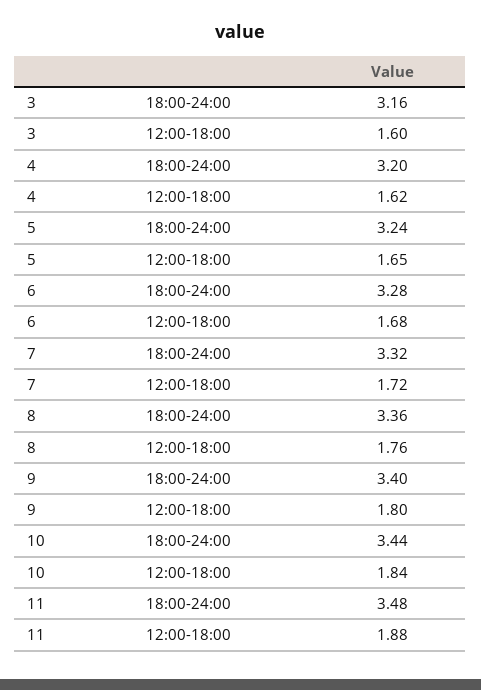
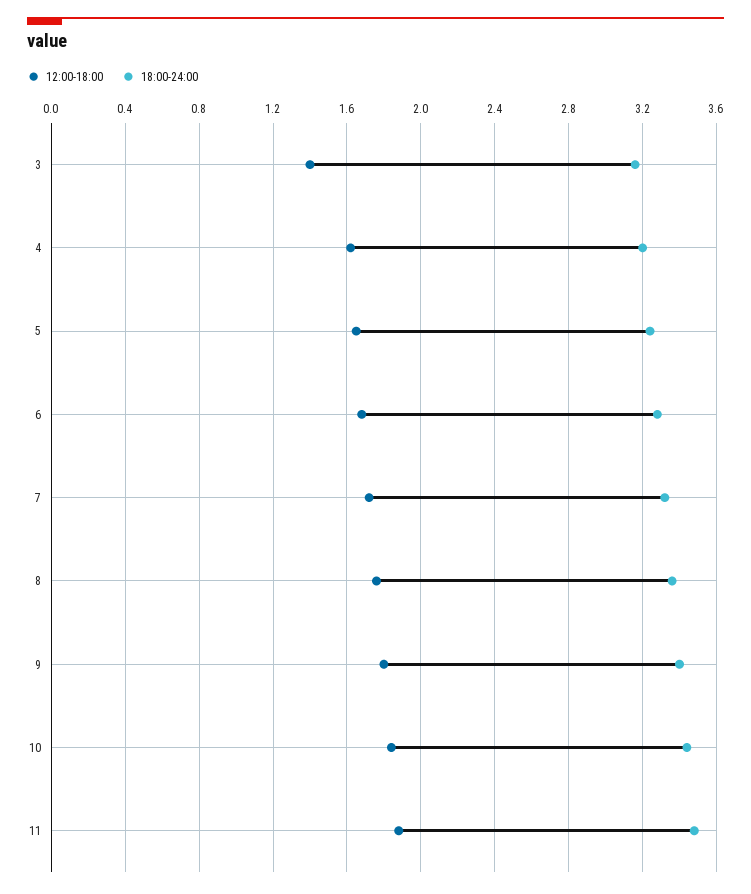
12:00-18:00, 3: 1.6 -> 1.4

